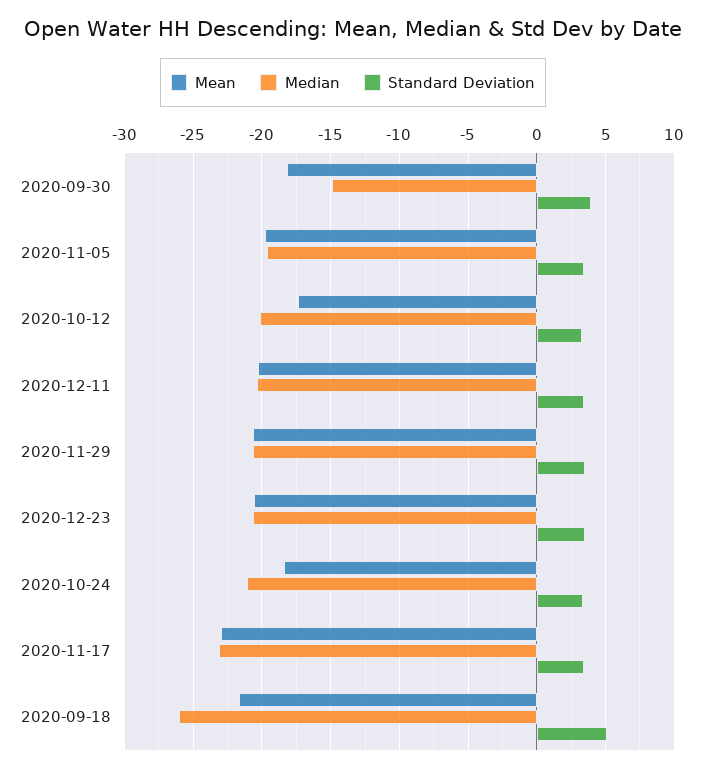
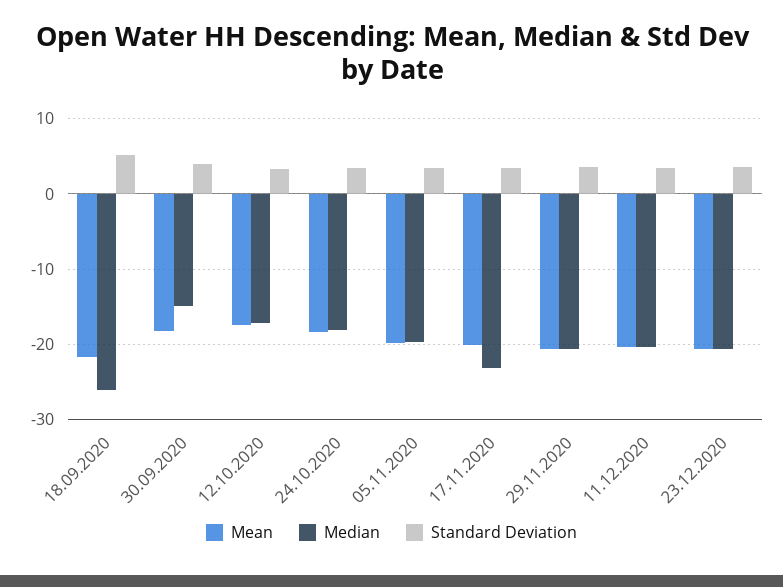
Median, 2020-10-12: -20 -> -17
Median, 2020-10-24: -21 -> -18
Mean, 2020-11-17: -23 -> -20

